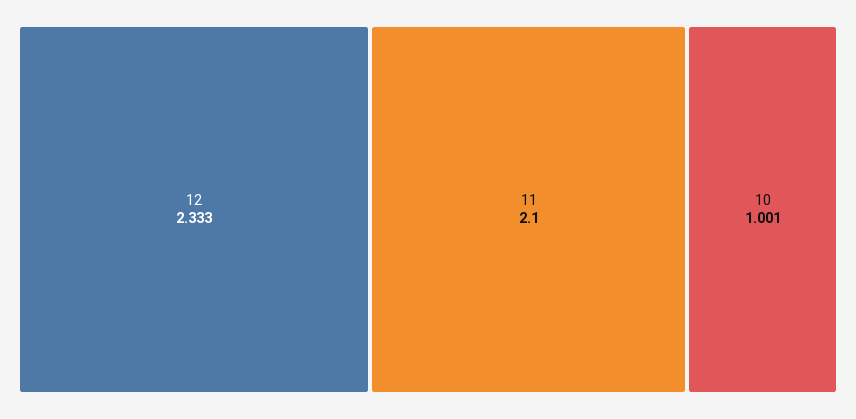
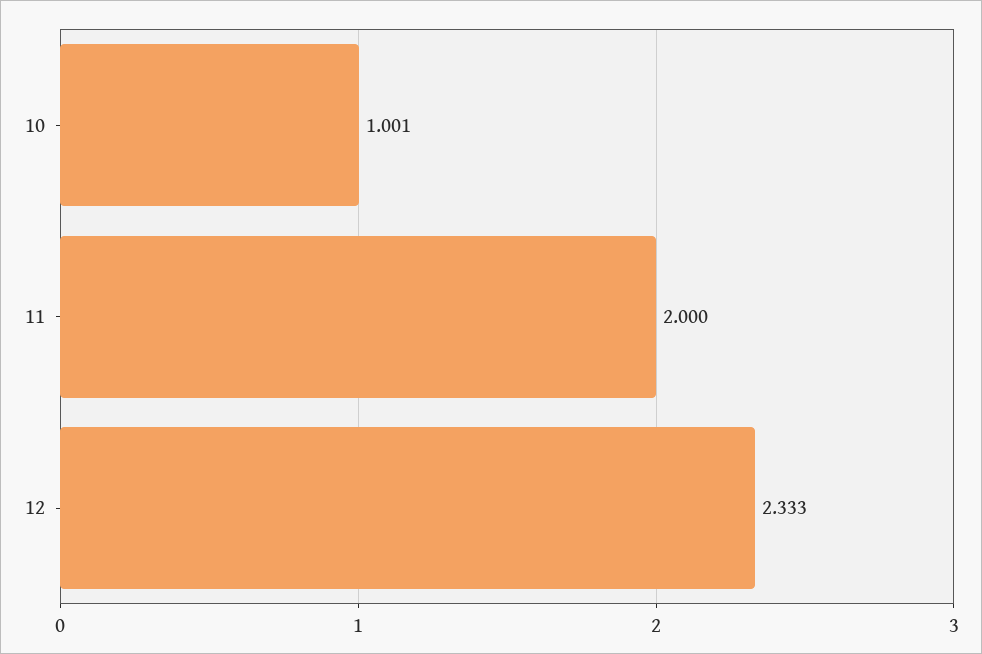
11: 2.1 -> 2

